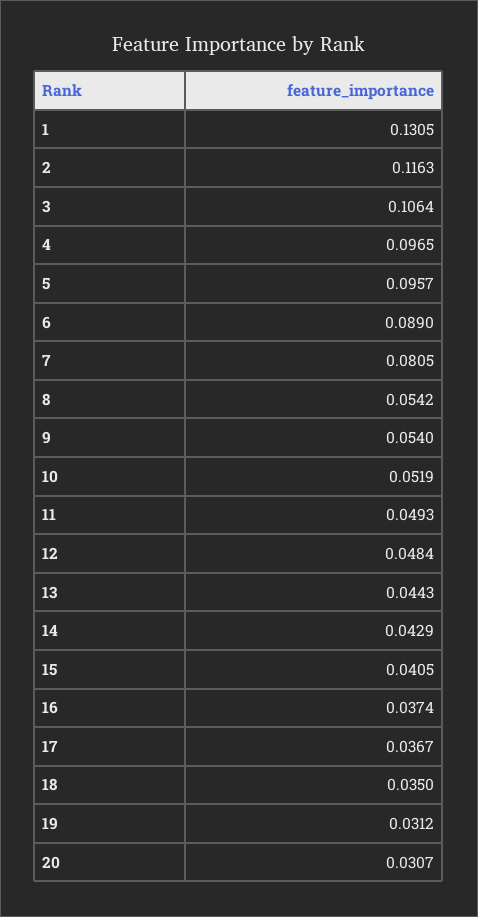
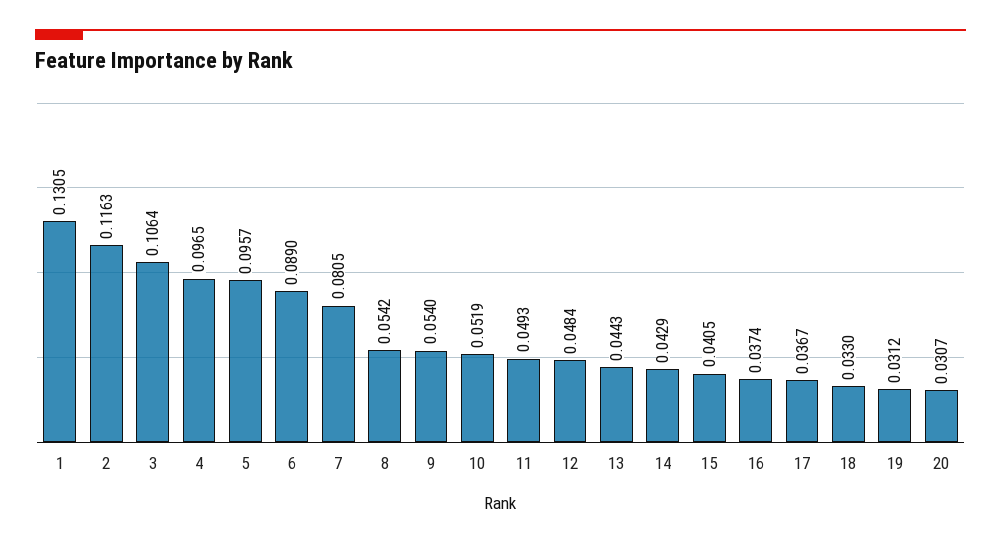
18: 0.035 -> 0.033

